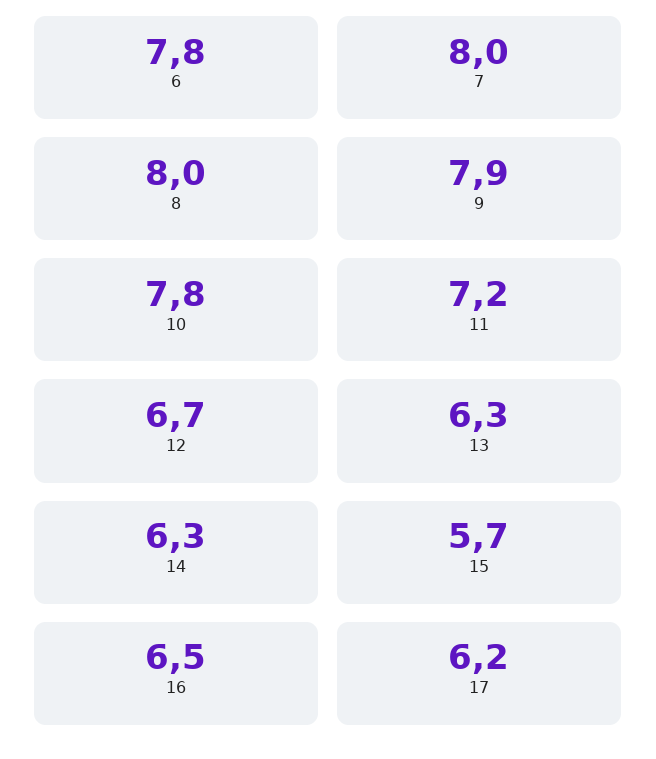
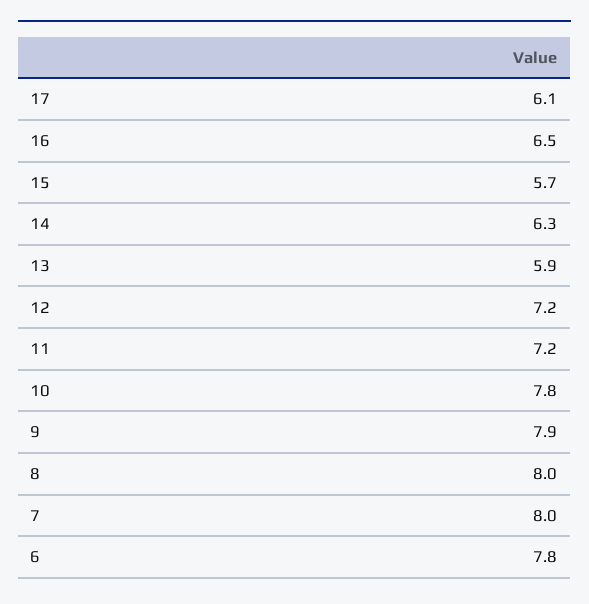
12: 6.7 -> 7.2
13: 6.3 -> 5.9
17: 6.2 -> 6.1

